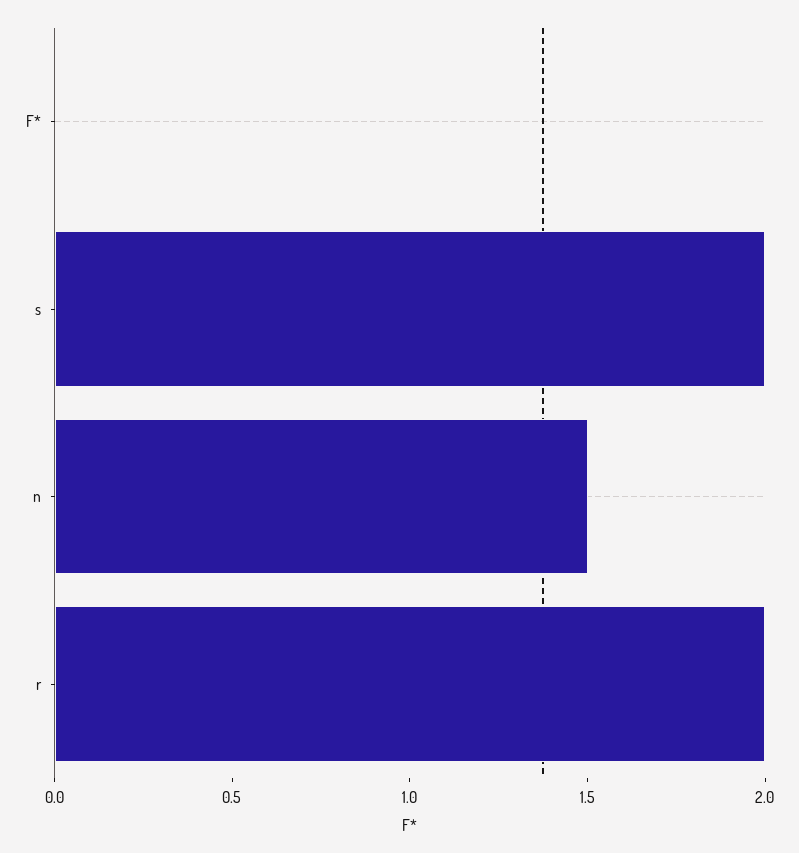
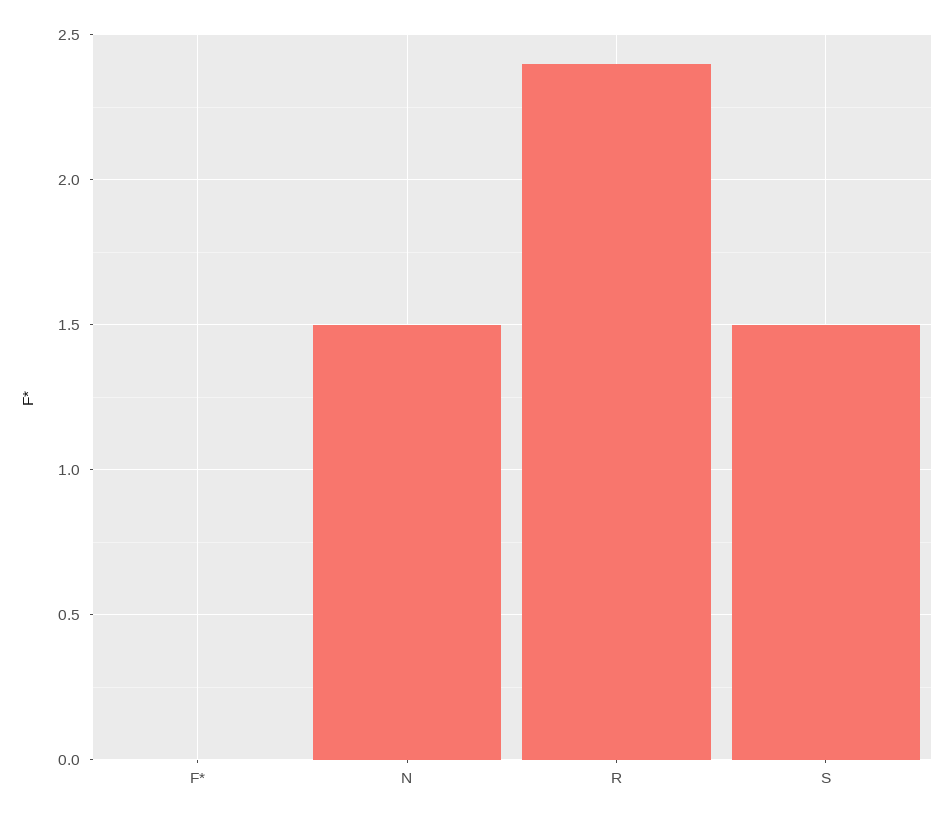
s: 2 -> 1.5
r: 2 -> 2.4

